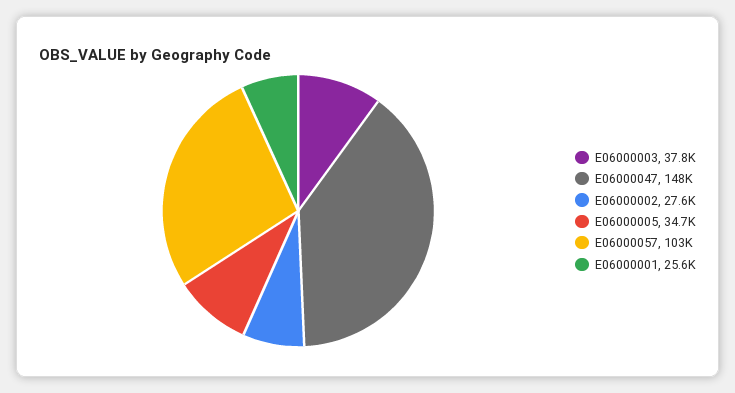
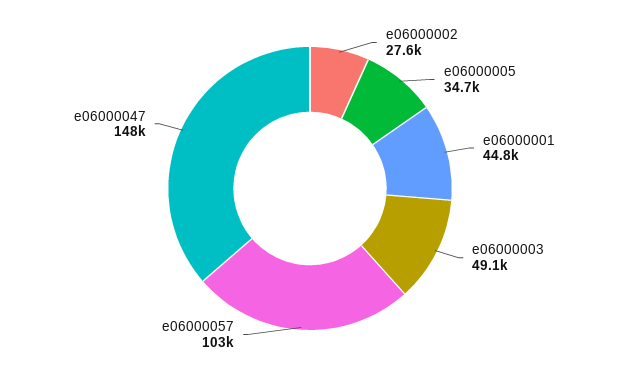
E06000003: 37800 -> 49100
E06000001: 25600 -> 44800

